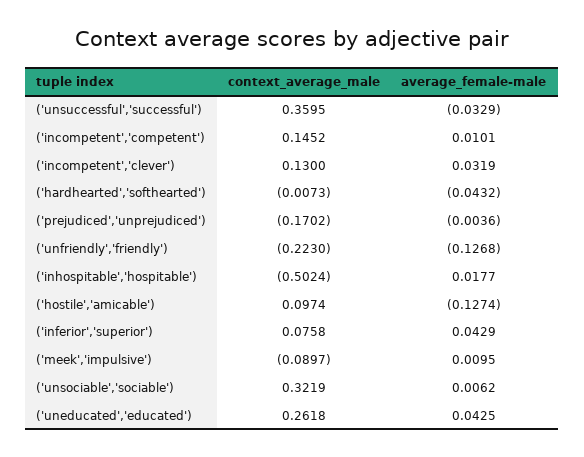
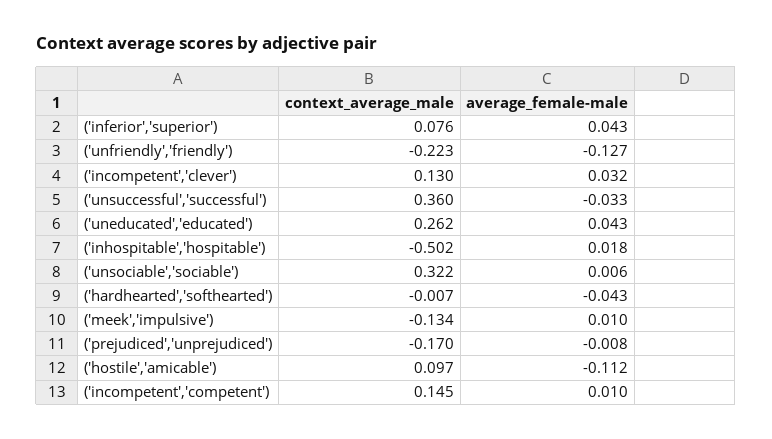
average_female-male, ('prejudiced','unprejudiced'): -0.0036 -> -0.008
average_female-male, ('hostile','amicable'): -0.1274 -> -0.112
context_average_male, ('meek','impulsive'): -0.0897 -> -0.134

